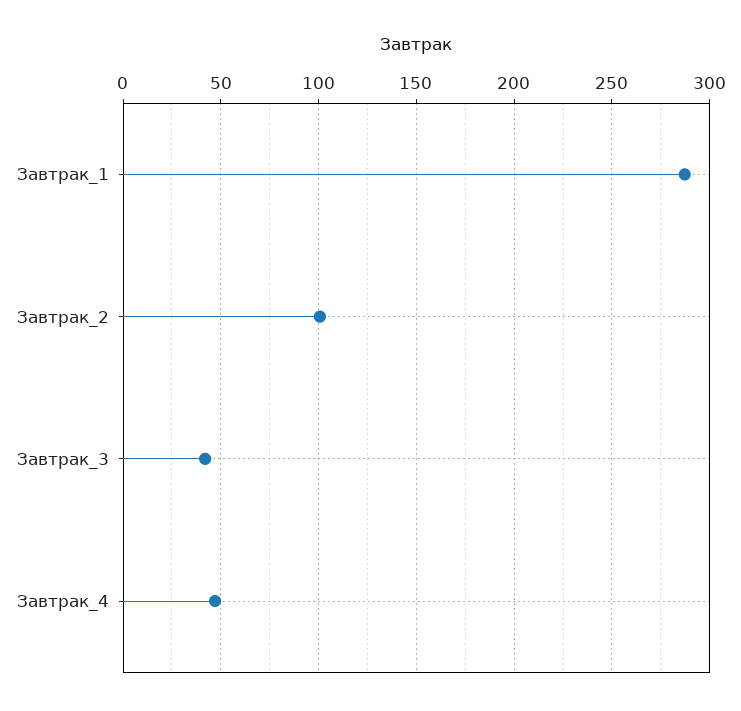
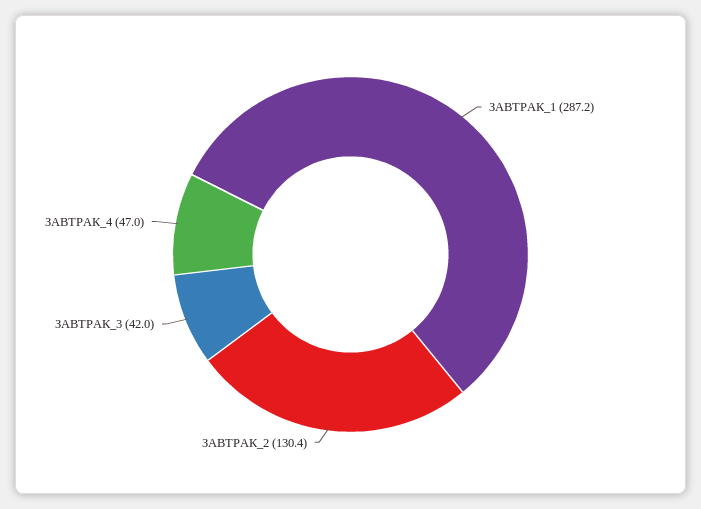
Завтрак_2: 100 -> 130.4

